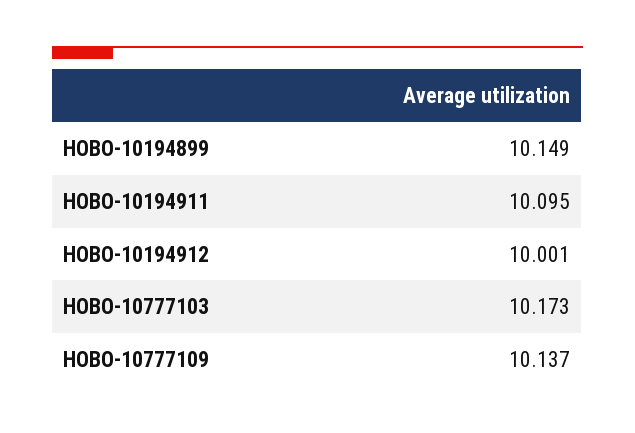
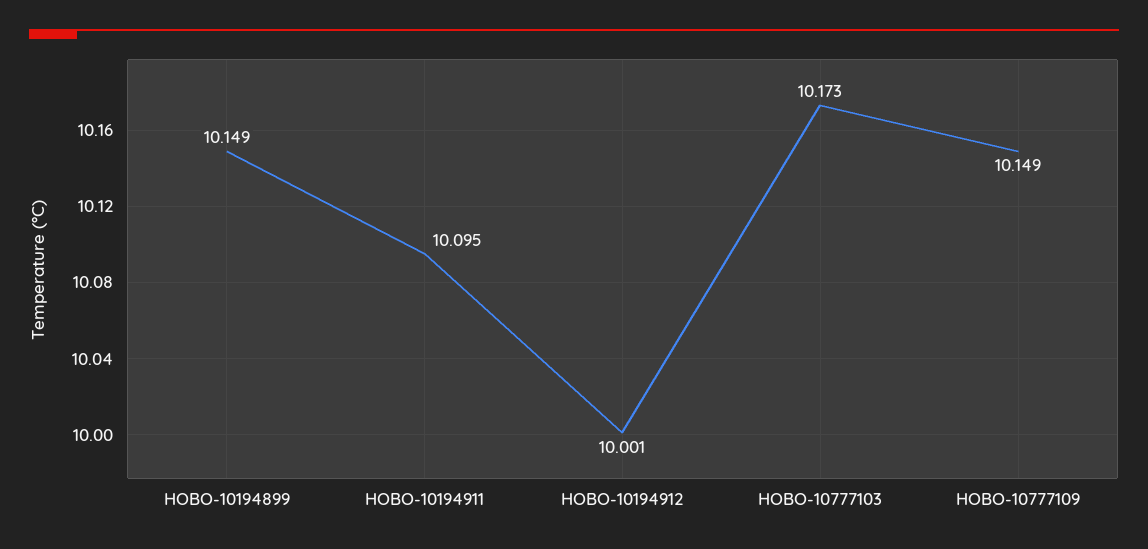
HOBO-10777109: 10.137 -> 10.149

